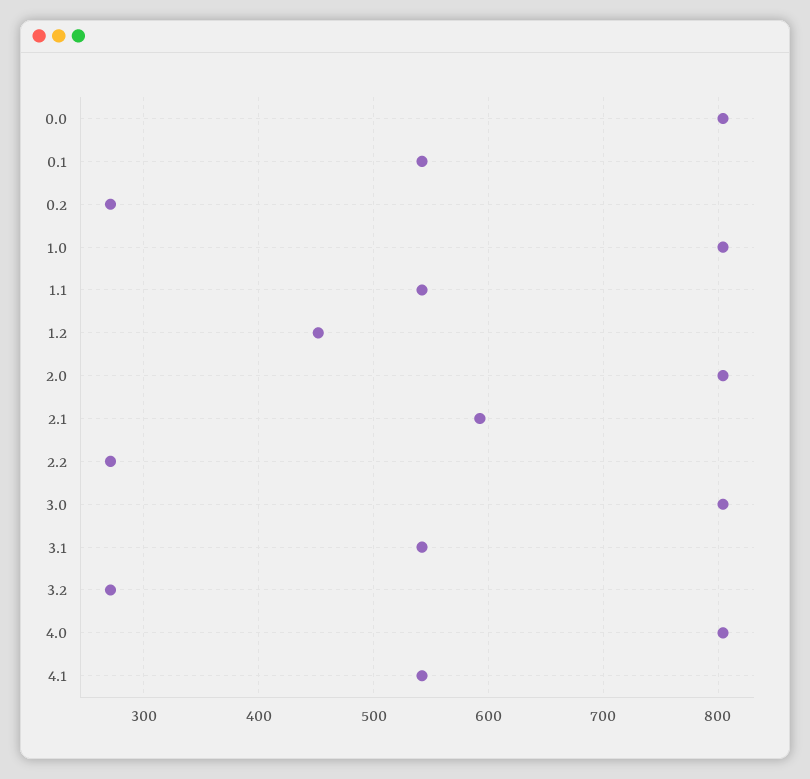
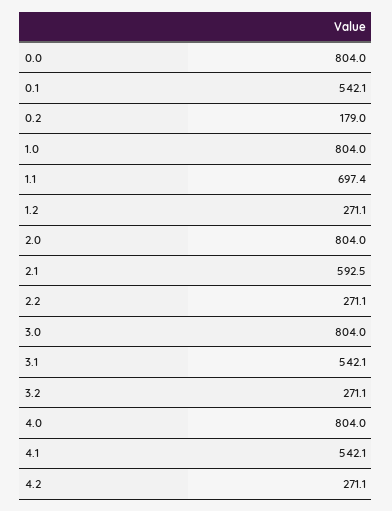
0.2: 270 -> 179
1.1: 540 -> 697.4
1.2: 450 -> 271.1
4.2: none -> 271.1

